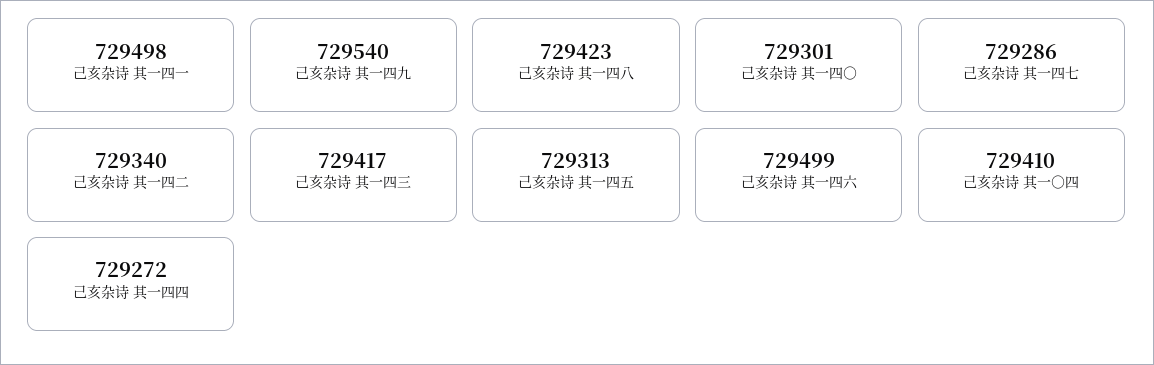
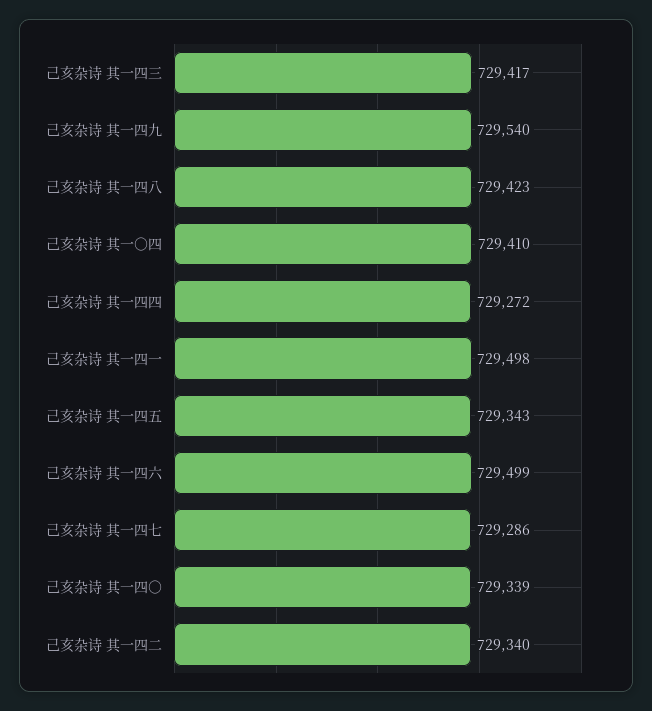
己亥杂诗 其一四○: 729301 -> 729339
己亥杂诗 其一四五: 729313 -> 729343

